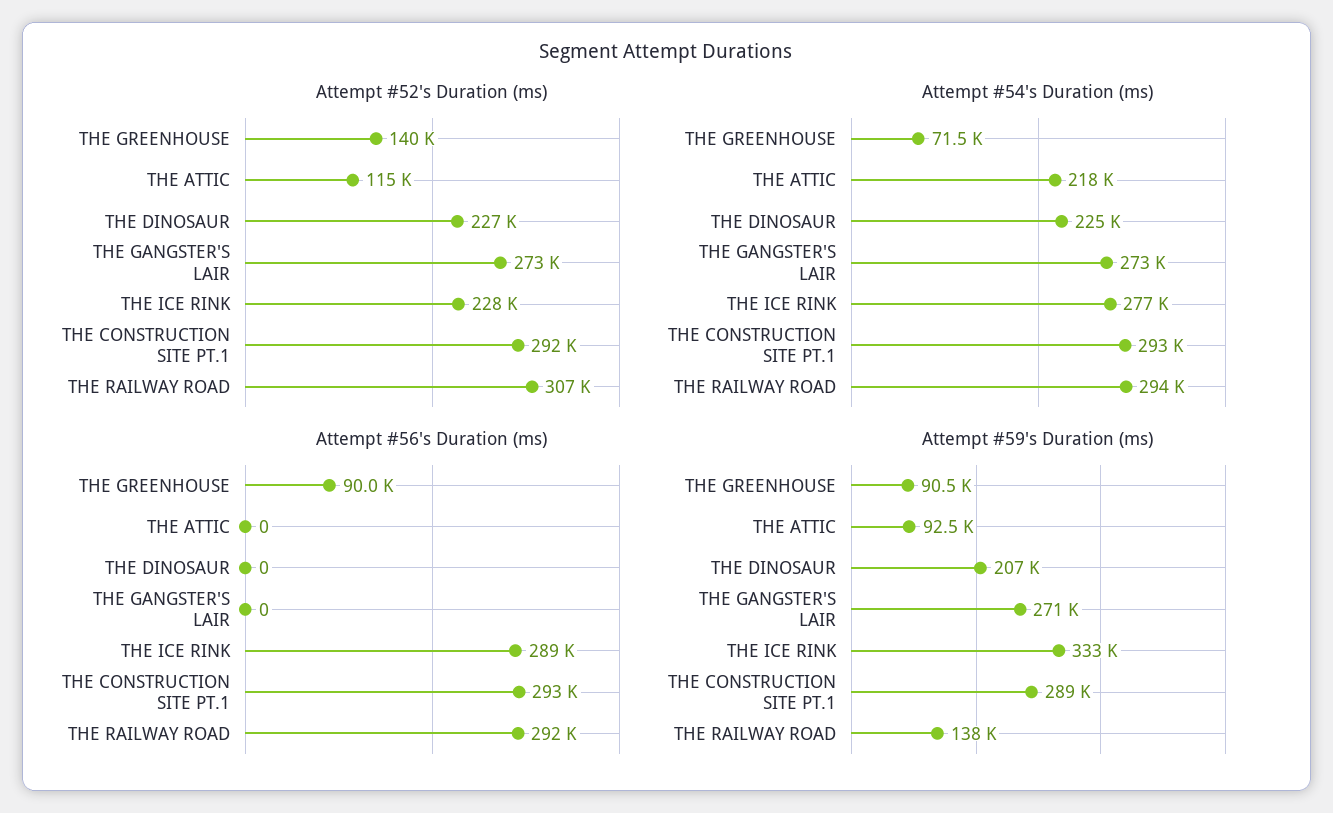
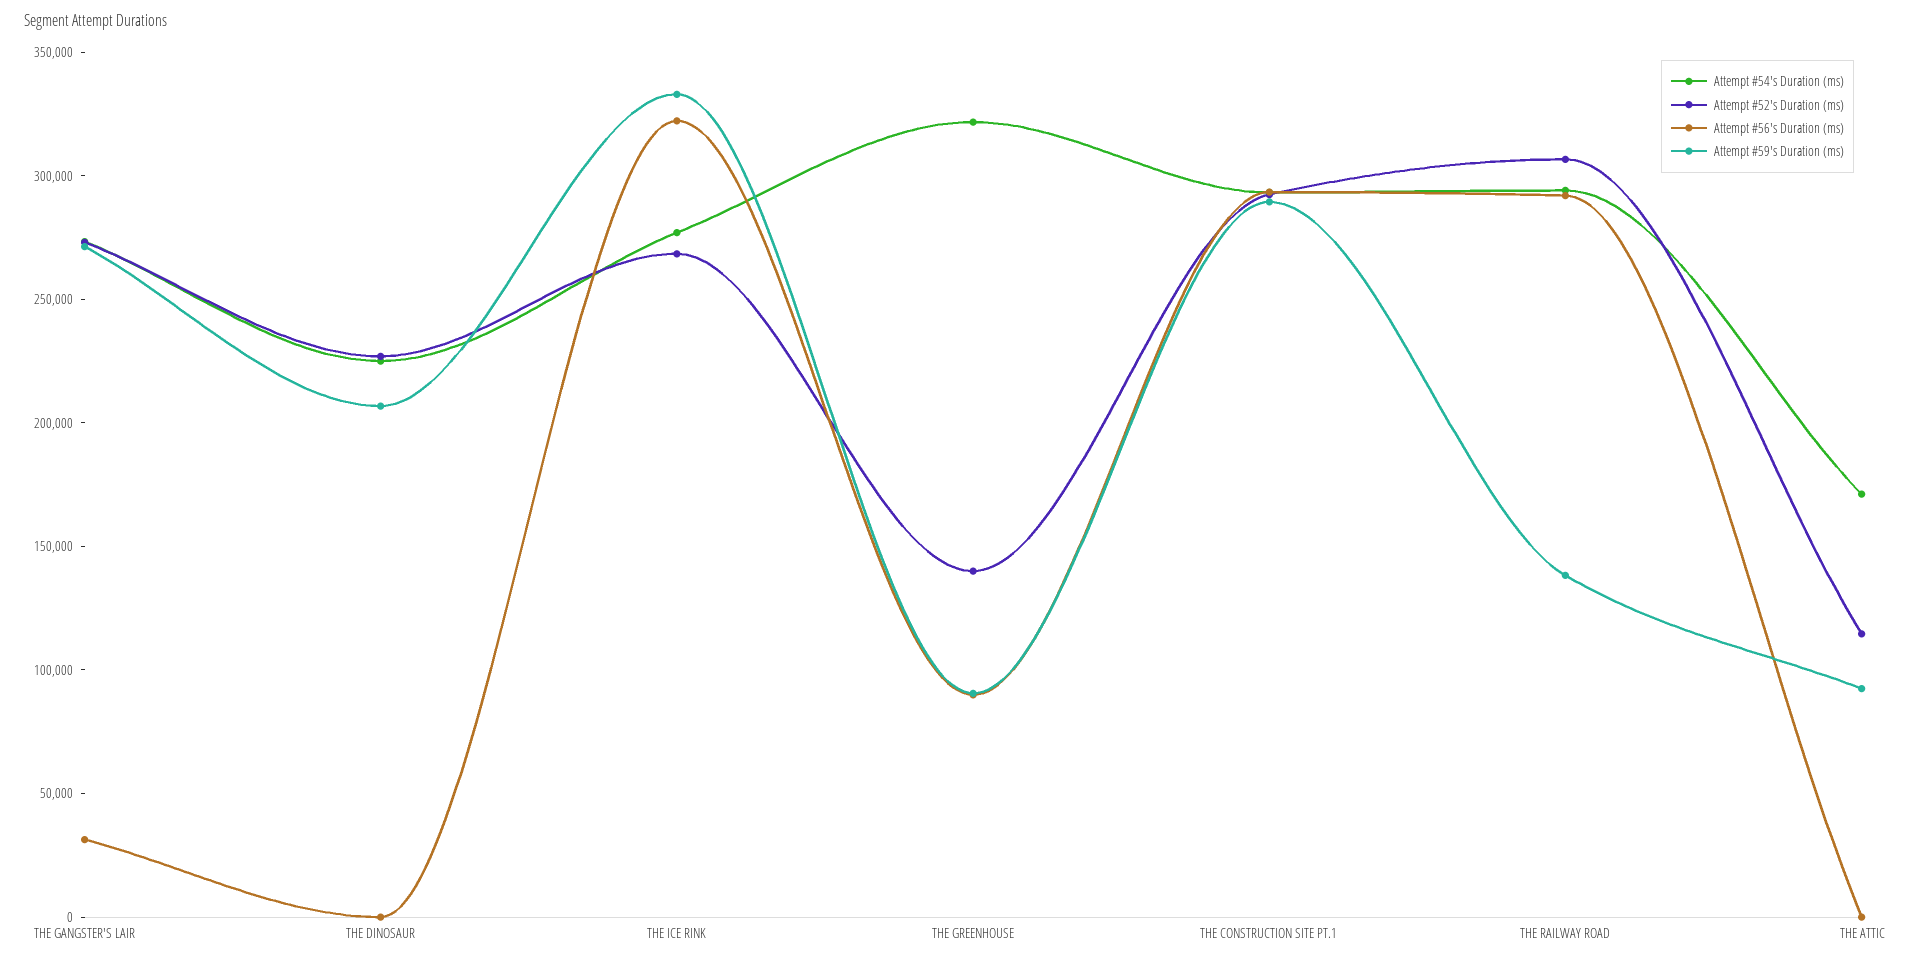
Attempt #52's Duration (ms), THE ICE RINK: 228000 -> 270000
Attempt #54's Duration (ms), THE GREENHOUSE: 71500 -> 320000
Attempt #54's Duration (ms), THE ATTIC: 218000 -> 170000
Attempt #56's Duration (ms), THE GANGSTER'S LAIR: 0 -> 30000
Attempt #56's Duration (ms), THE ICE RINK: 289000 -> 320000

